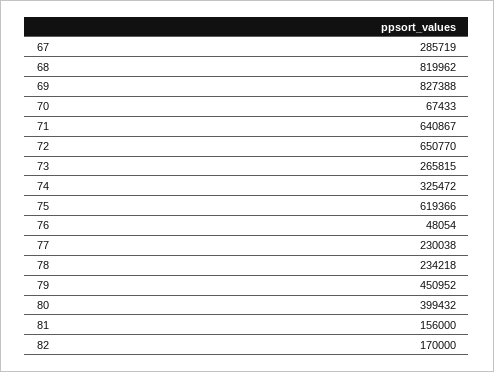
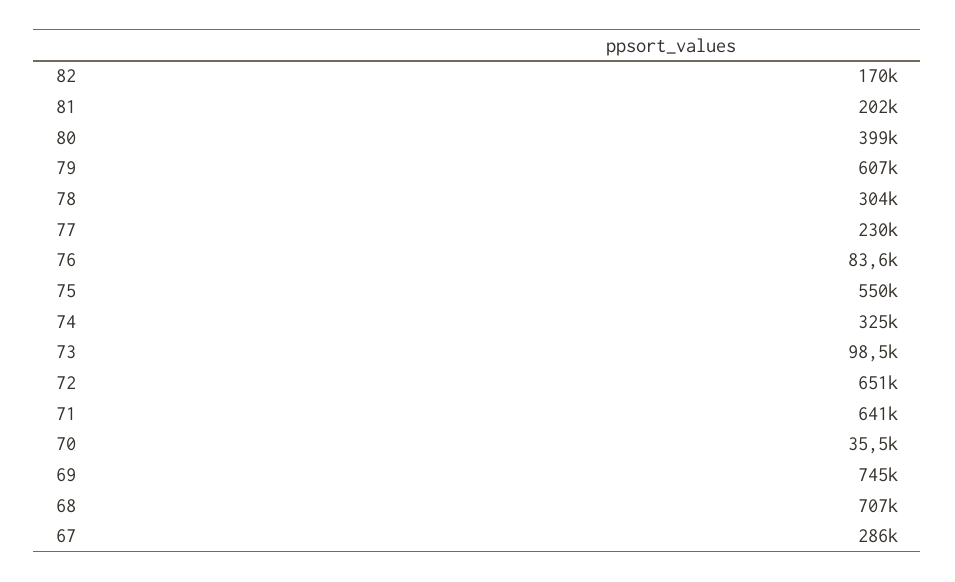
68: 819962 -> 707000
69: 827388 -> 745000
70: 67433 -> 35500
73: 265815 -> 98500
75: 619366 -> 550000
76: 48054 -> 83600
78: 234218 -> 304000
79: 450952 -> 607000
81: 156000 -> 202000

